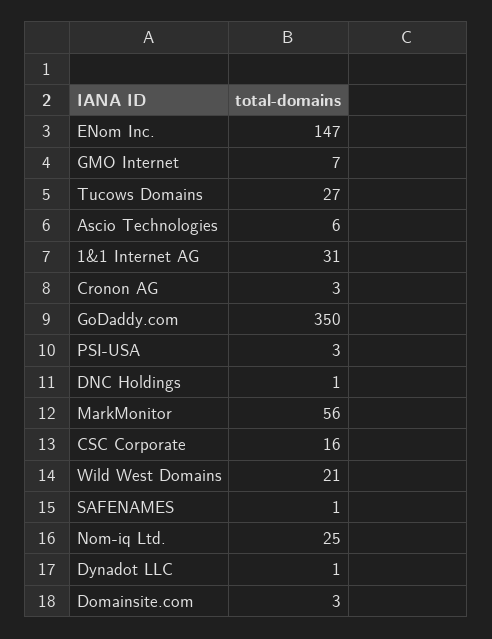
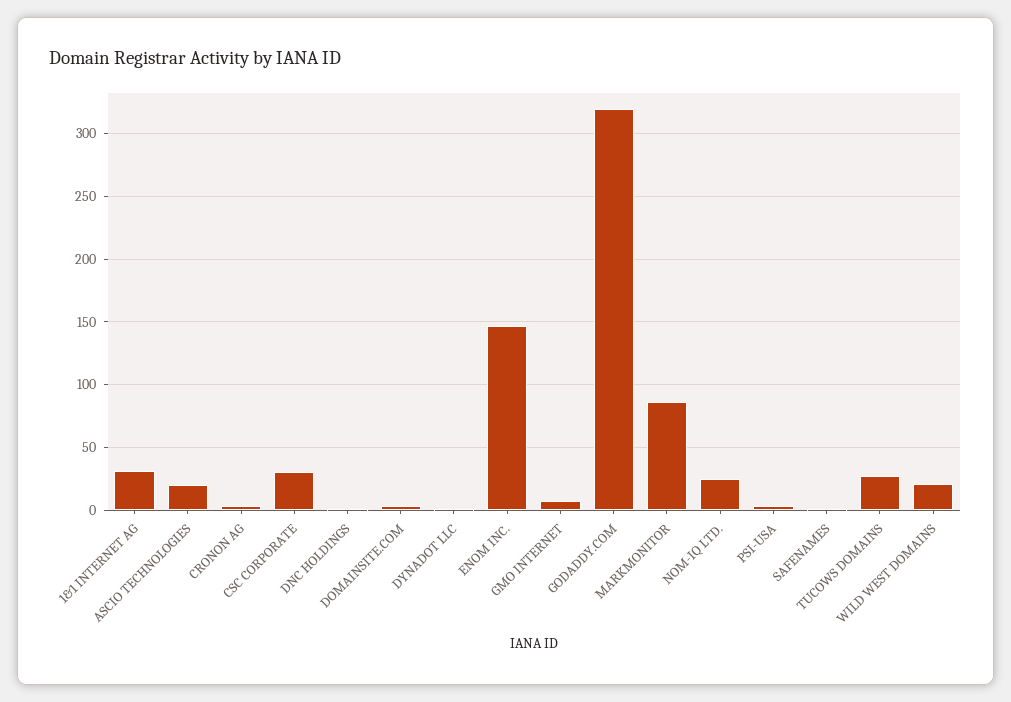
Ascio Technologies: 6 -> 20
GoDaddy.com: 350 -> 320
MarkMonitor: 56 -> 85
CSC Corporate: 16 -> 30

